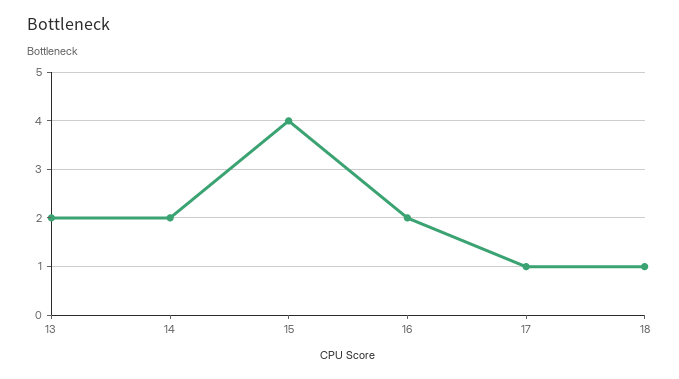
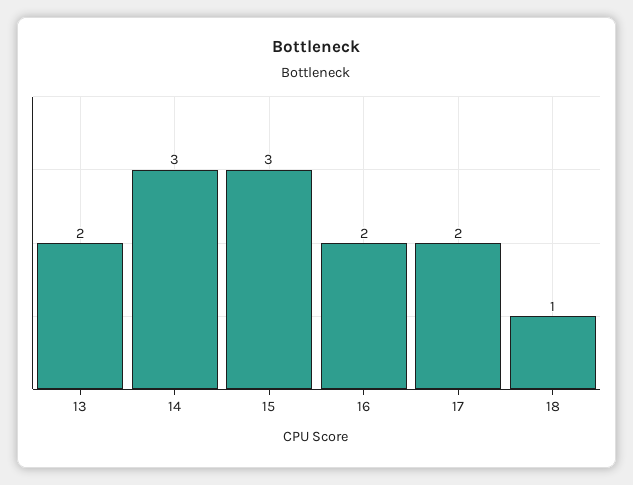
14: 2 -> 3
15: 4 -> 3
17: 1 -> 2

